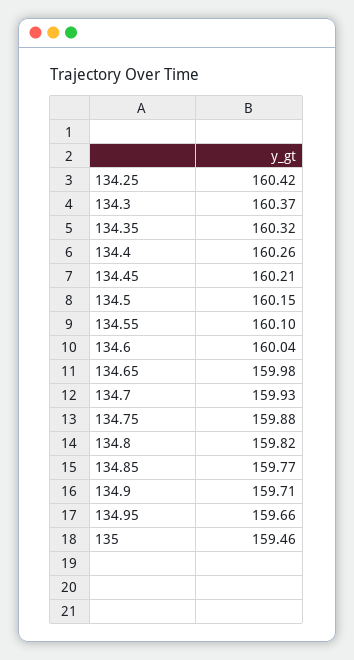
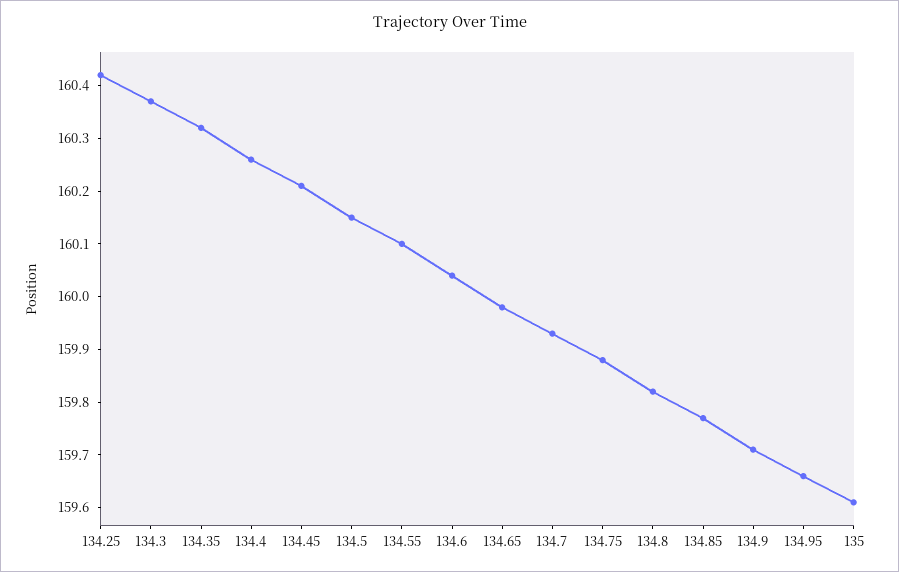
135: 159.46 -> 159.6

